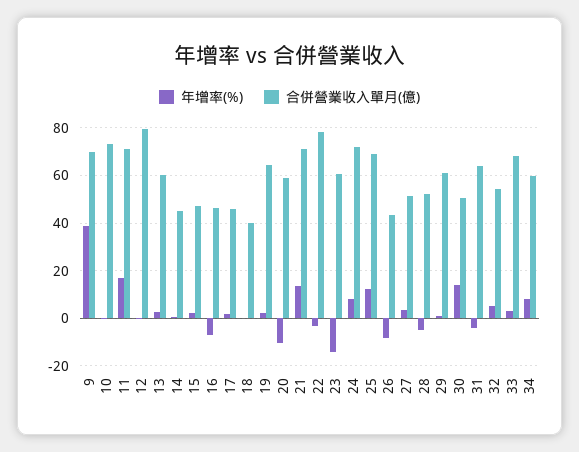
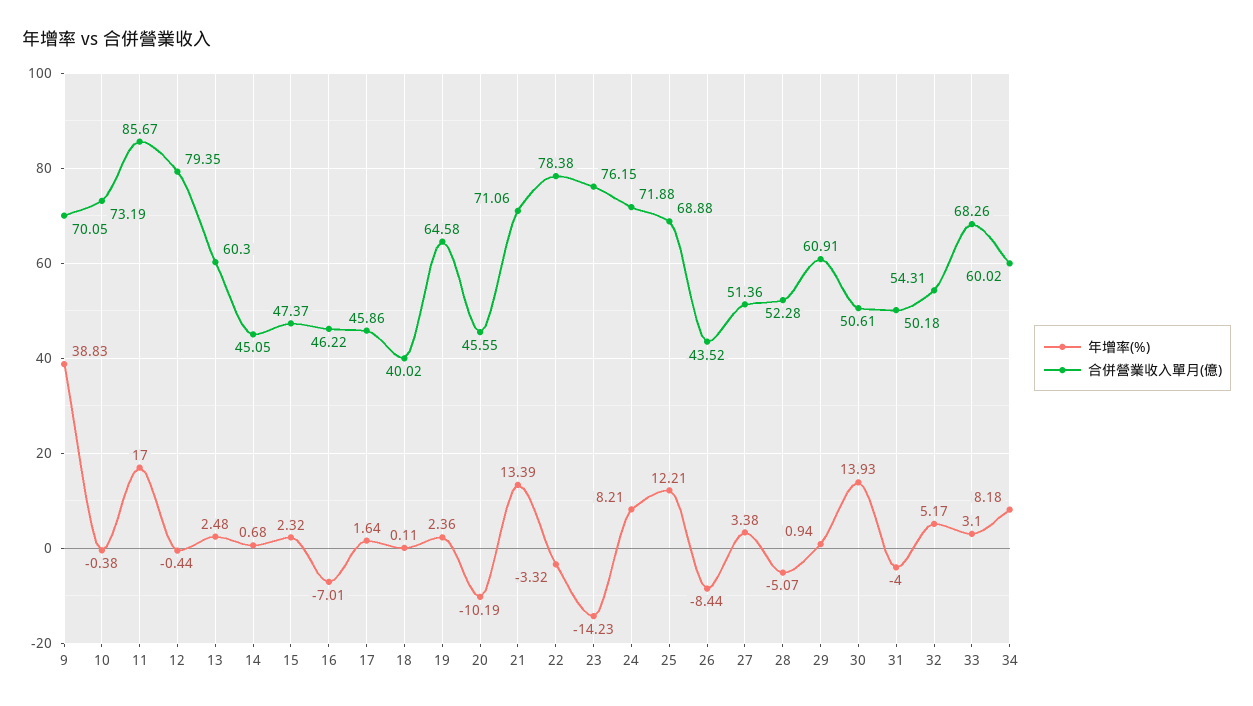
合併營業收入單月(億), 11: 70 -> 85.67
合併營業收入單月(億), 20: 60 -> 45.55
合併營業收入單月(億), 23: 60 -> 76.15
合併營業收入單月(億), 31: 65 -> 50.18

